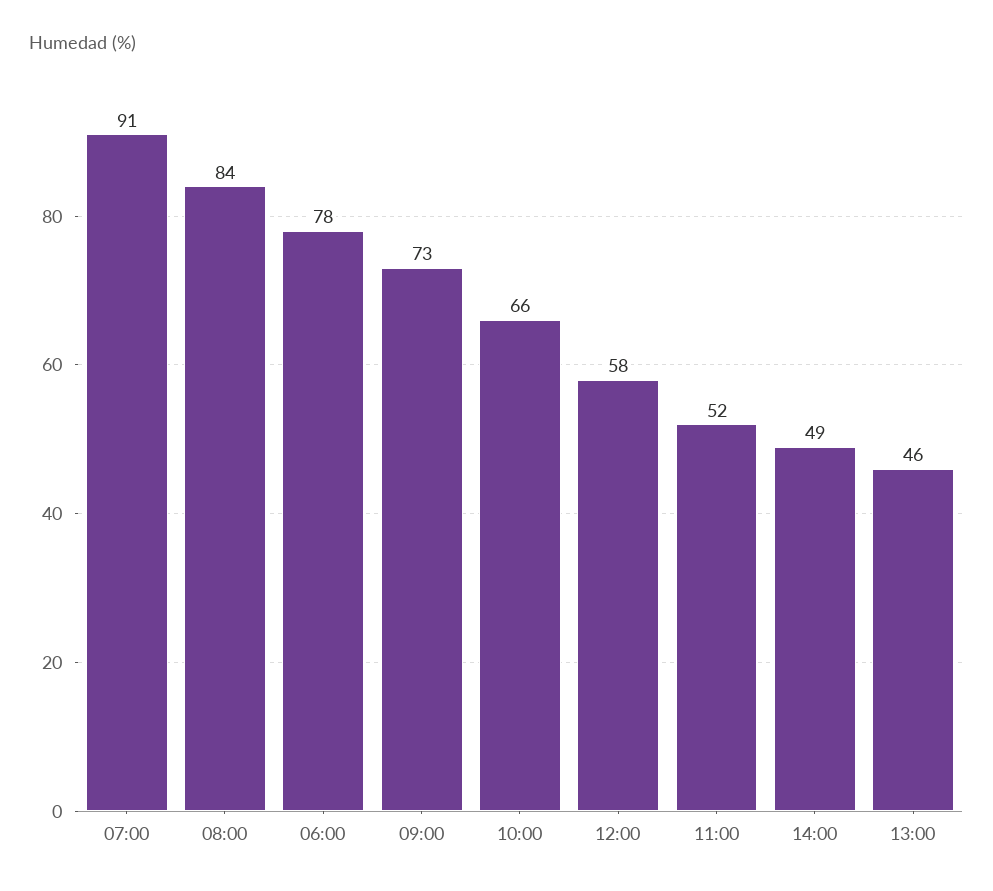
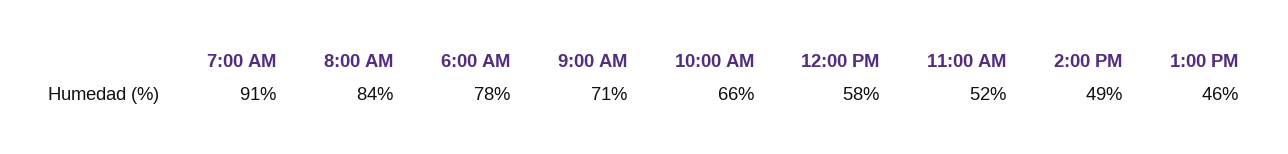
09:00: 73 -> 71

